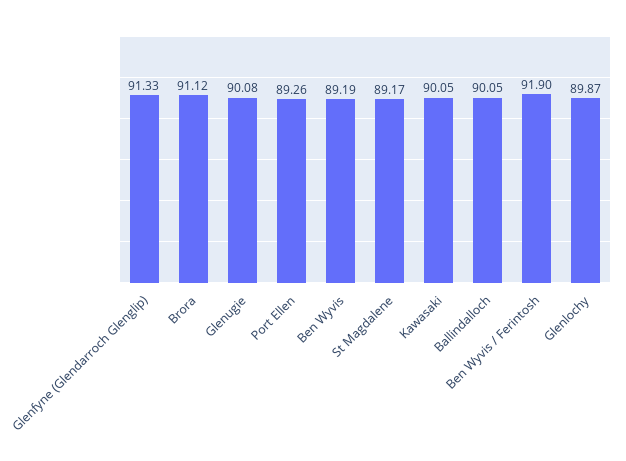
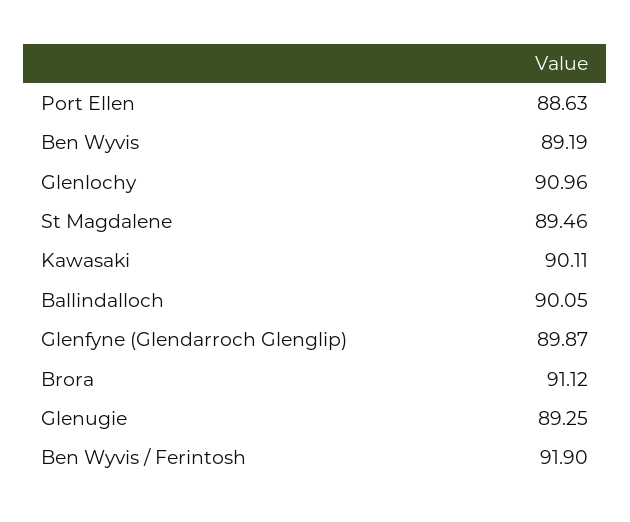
Glenfyne (Glendarroch Glenglip): 91.33 -> 89.87
Glenugie: 90.08 -> 89.25
Port Ellen: 89.26 -> 88.63
St Magdalene: 89.17 -> 89.46
Kawasaki: 90.05 -> 90.11
Glenlochy: 89.87 -> 90.96

